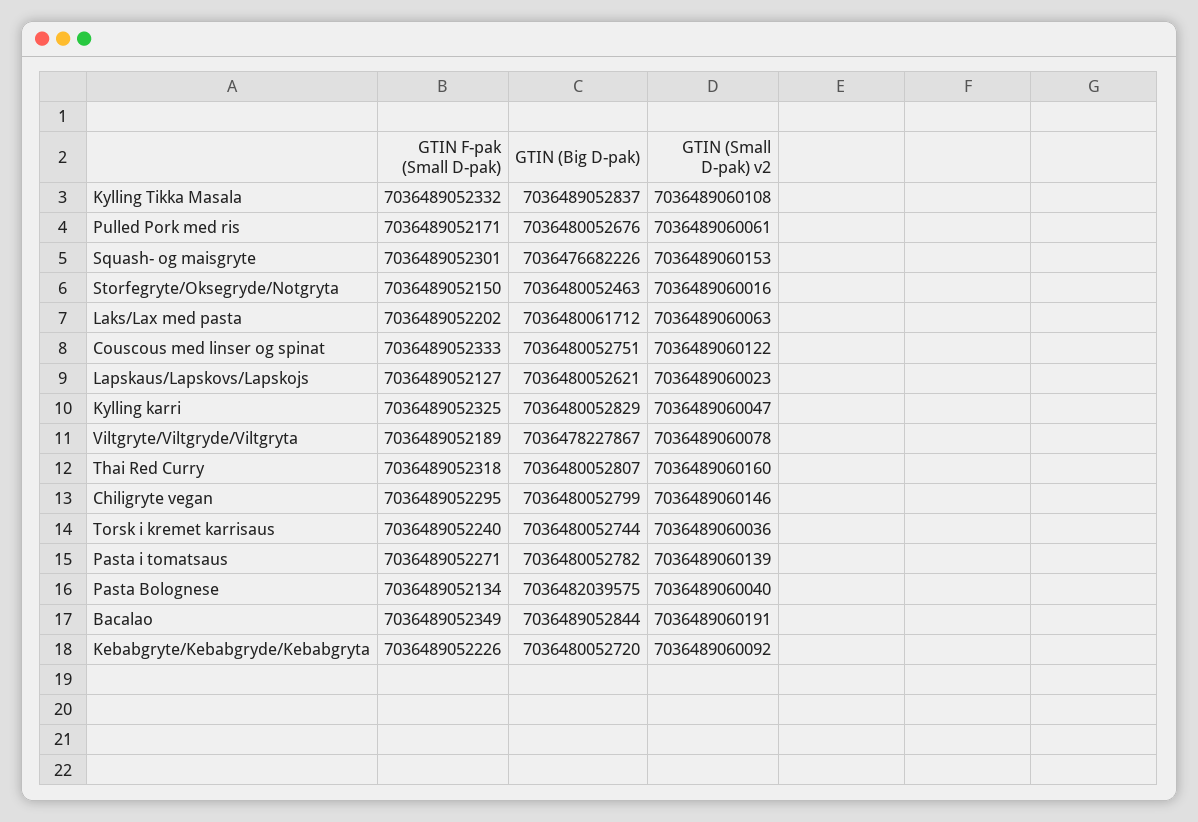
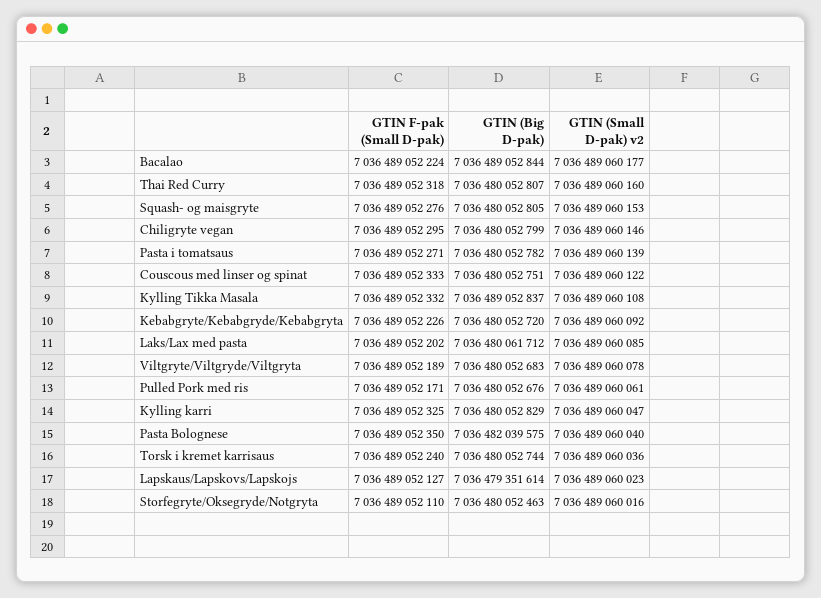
GTIN F-pak (Small D-pak), Squash- og maisgryte: 7036489052301 -> 7036489052276
GTIN (Big D-pak), Squash- og maisgryte: 7036476682226 -> 7036480052805
GTIN F-pak (Small D-pak), Storfegryte/Oksegryde/Notgryta: 7036489052150 -> 7036489052110
GTIN (Small D-pak) v2, Laks/Lax med pasta: 7036489060063 -> 7036489060085
GTIN (Big D-pak), Lapskaus/Lapskovs/Lapskojs: 7036480052621 -> 7036479351614
GTIN (Big D-pak), Viltgryte/Viltgryde/Viltgryta: 7036478227867 -> 7036480052683
GTIN F-pak (Small D-pak), Pasta Bolognese: 7036489052134 -> 7036489052350
GTIN F-pak (Small D-pak), Bacalao: 7036489052349 -> 7036489052224
GTIN (Small D-pak) v2, Bacalao: 7036489060191 -> 7036489060177

